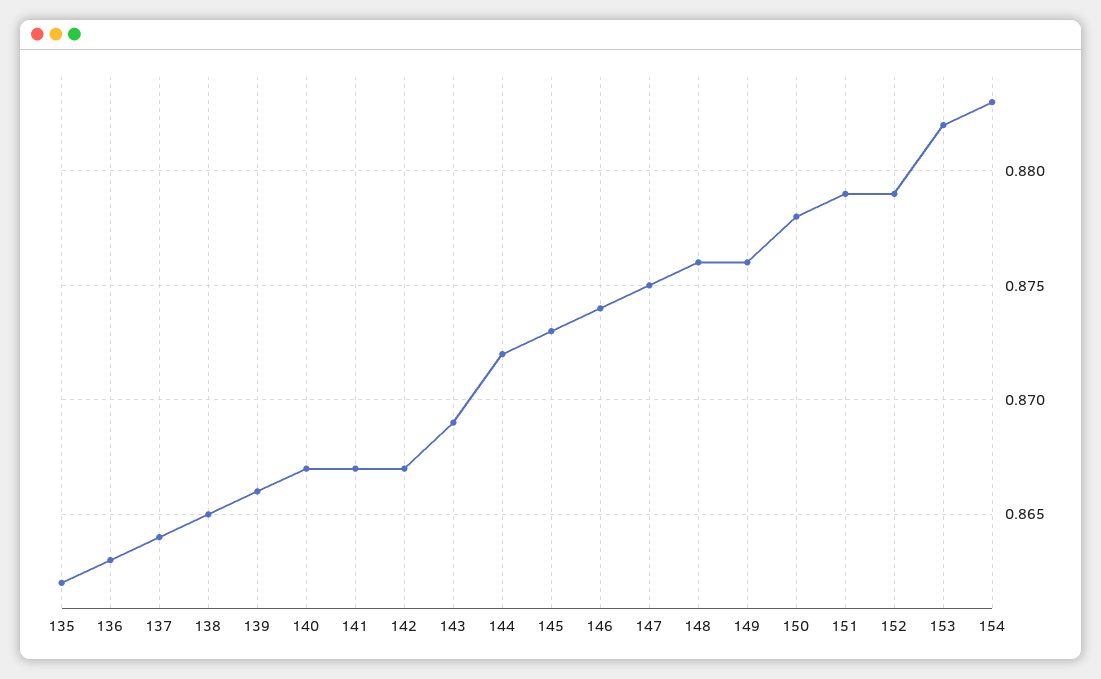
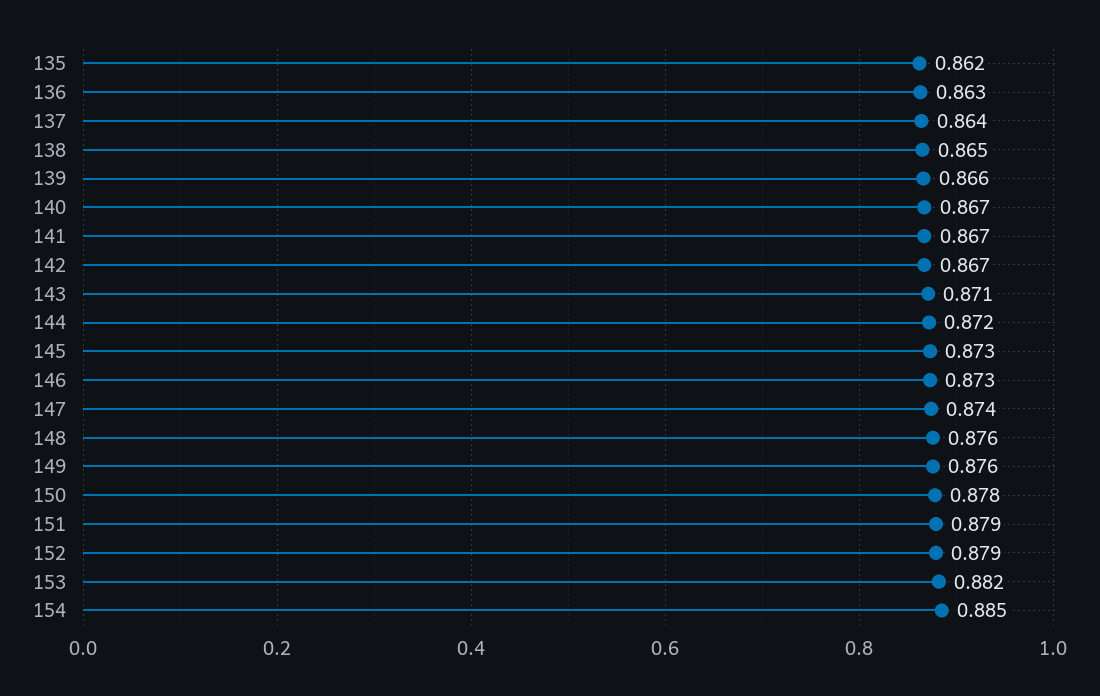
143: 0.869 -> 0.871
146: 0.874 -> 0.873
147: 0.875 -> 0.874
154: 0.883 -> 0.885

